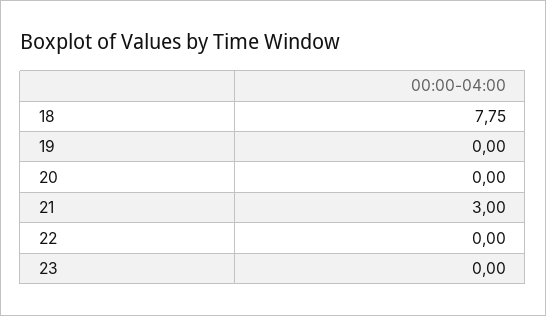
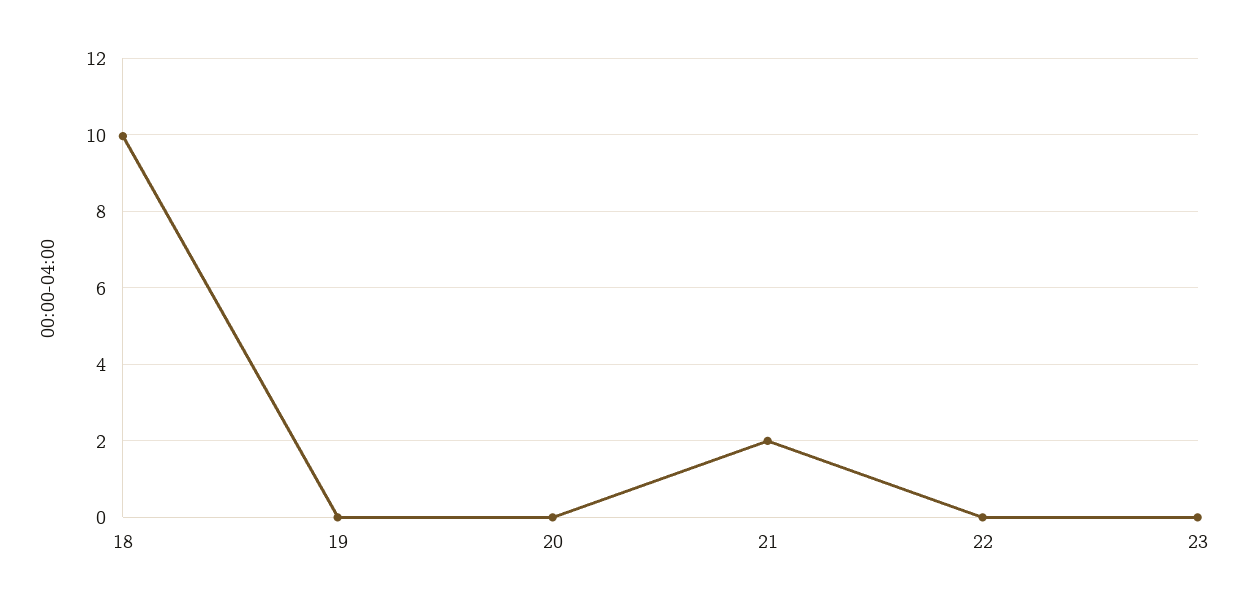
18: 7.75 -> 10
21: 3 -> 2

